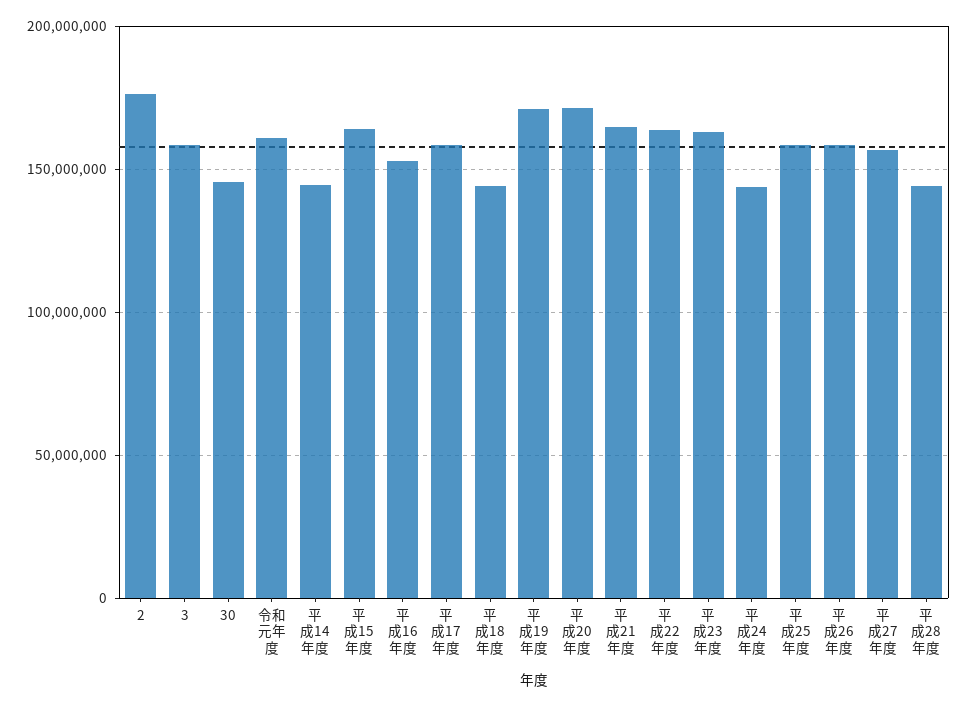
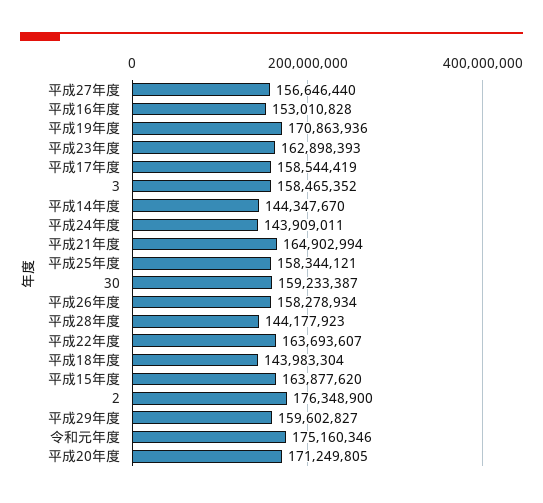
30: 145000000 -> 159233387
令和元年度: 160000000 -> 175160346
平成29年度: none -> 159602827

